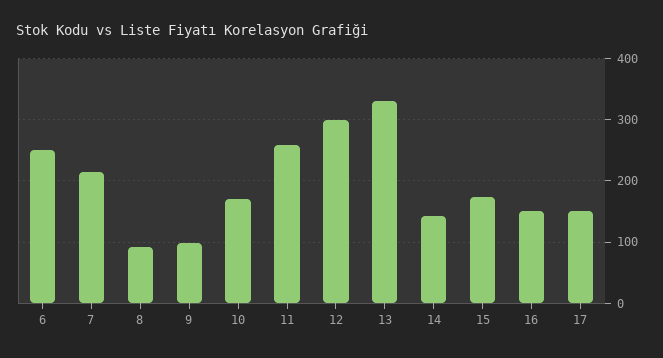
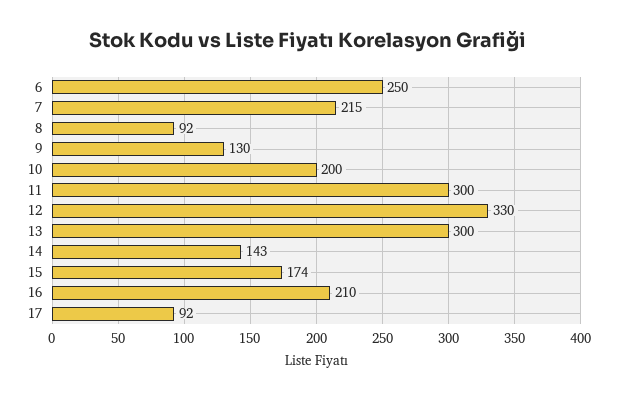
9: 100 -> 130
10: 170 -> 200
11: 260 -> 300
12: 300 -> 330
13: 330 -> 300
16: 150 -> 210
17: 150 -> 92

